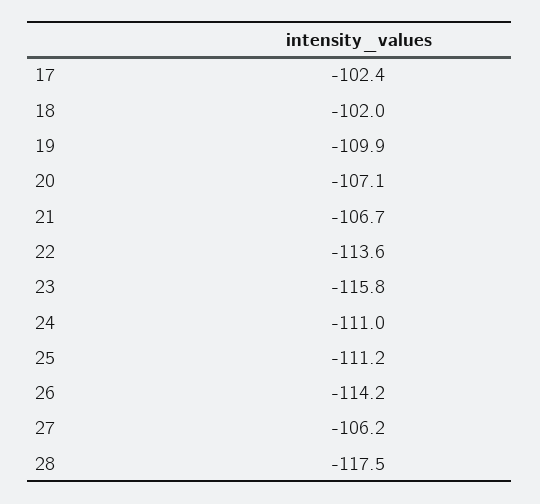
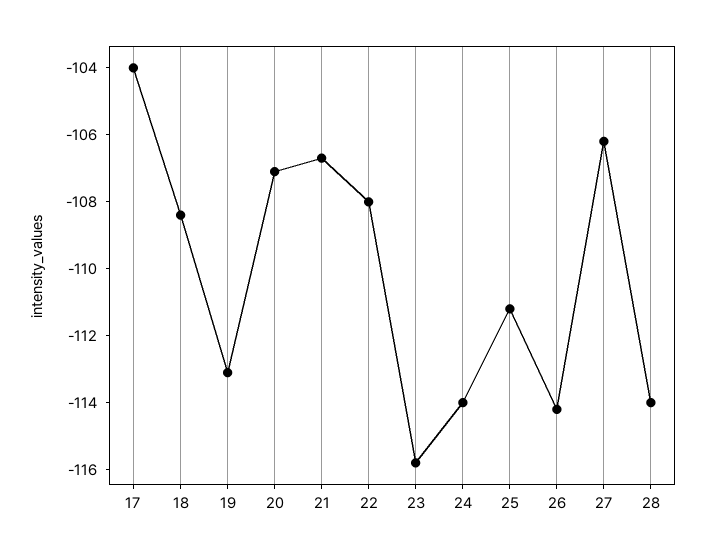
17: -102.4 -> -104
18: -102 -> -108.5
19: -109.9 -> -113
22: -113.6 -> -108
24: -111 -> -114
28: -117.5 -> -114

